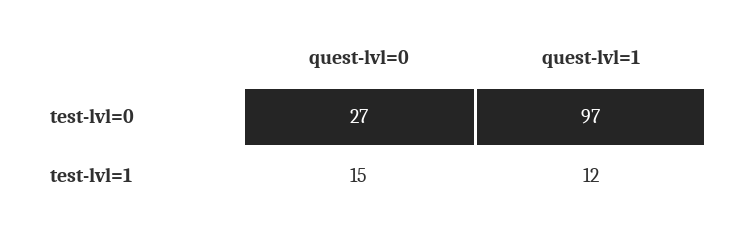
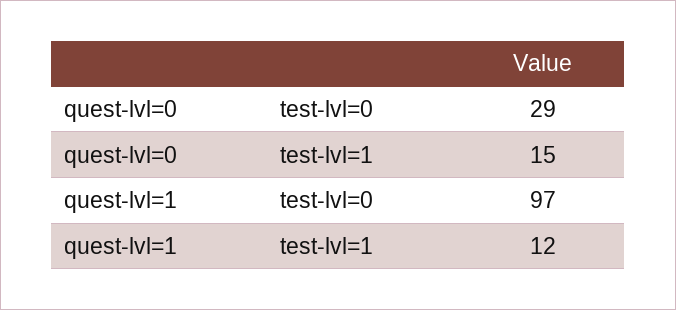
quest-lvl=0, test-lvl=0: 27 -> 29

